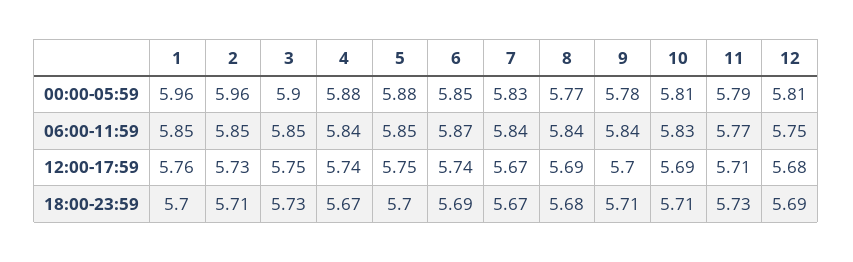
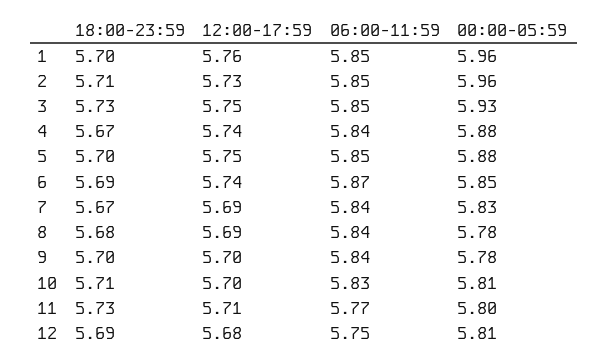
3, 00:00-05:59: 5.9 -> 5.93
8, 00:00-05:59: 5.77 -> 5.78
11, 00:00-05:59: 5.79 -> 5.8
7, 12:00-17:59: 5.67 -> 5.69
10, 12:00-17:59: 5.69 -> 5.7
9, 18:00-23:59: 5.71 -> 5.7

